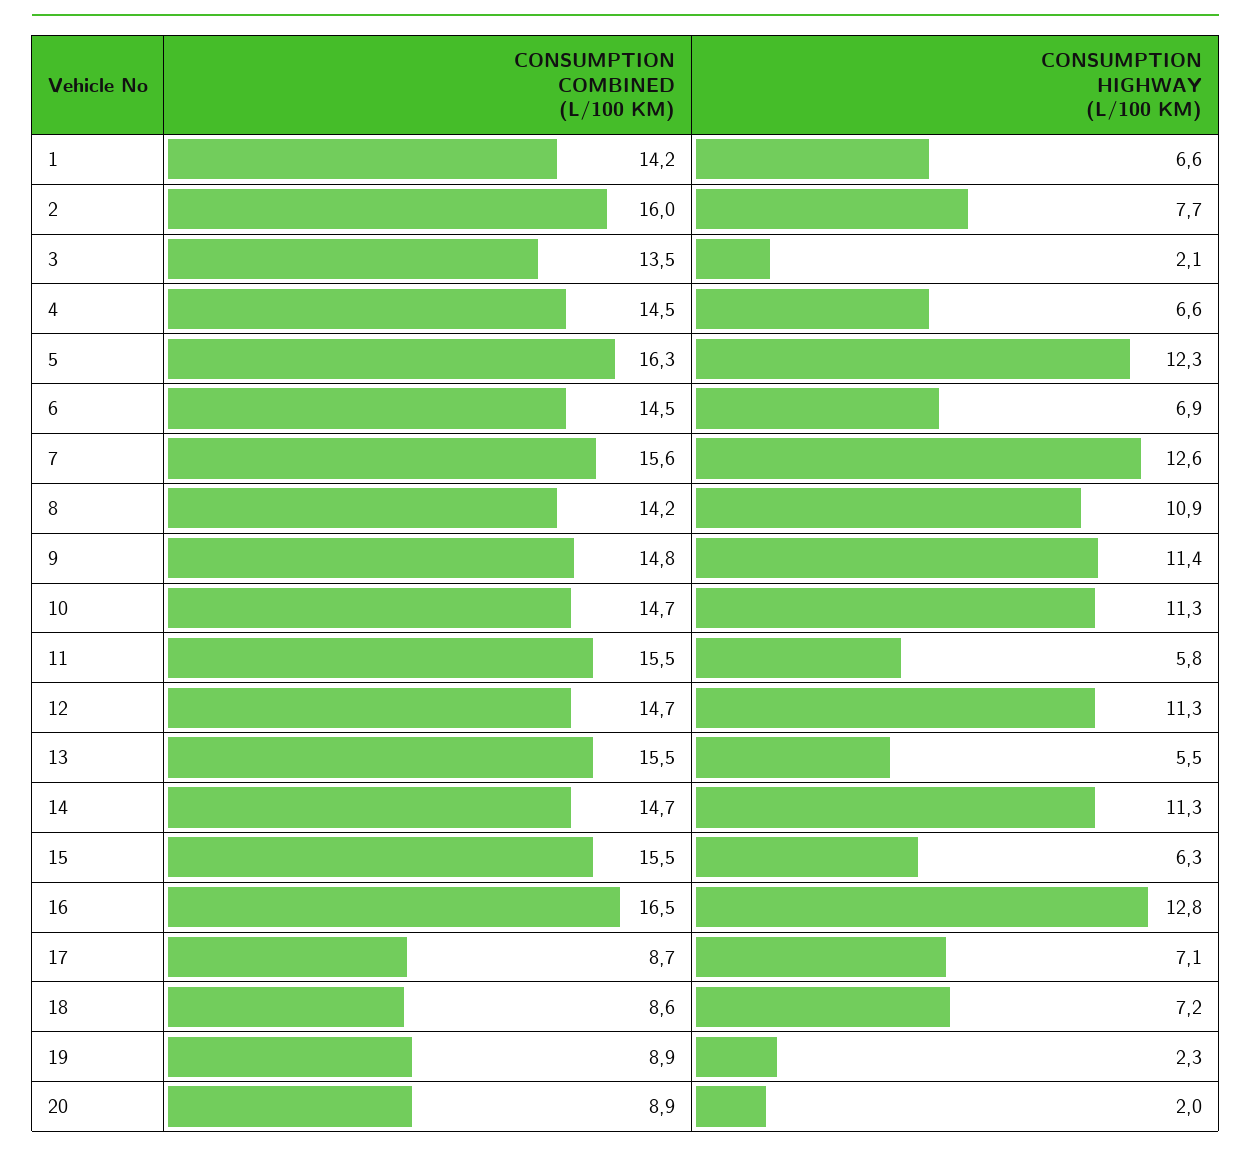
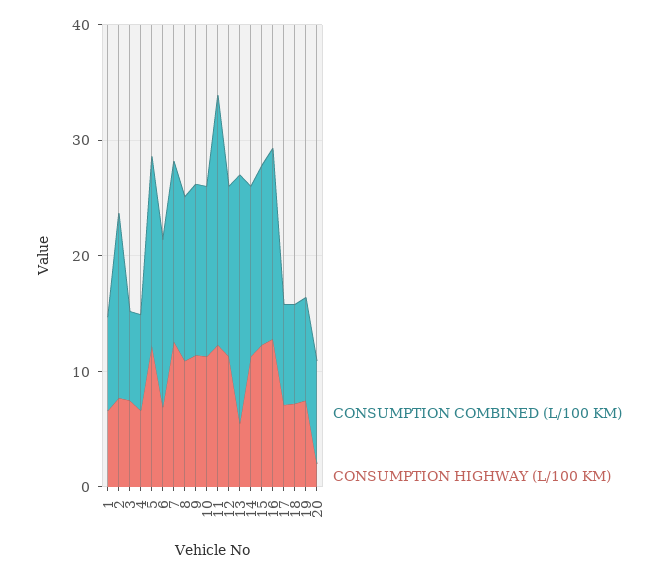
CONSUMPTION COMBINED (L/100 KM), 1: 14.2 -> 8
CONSUMPTION COMBINED (L/100 KM), 3: 13.5 -> 8
CONSUMPTION HIGHWAY (L/100 KM), 3: 2.1 -> 8
CONSUMPTION COMBINED (L/100 KM), 4: 14.5 -> 8
CONSUMPTION COMBINED (L/100 KM), 11: 15.5 -> 22
CONSUMPTION HIGHWAY (L/100 KM), 11: 5.8 -> 12
CONSUMPTION COMBINED (L/100 KM), 13: 15.5 -> 22
CONSUMPTION HIGHWAY (L/100 KM), 15: 6.3 -> 12
CONSUMPTION HIGHWAY (L/100 KM), 19: 2.3 -> 8

